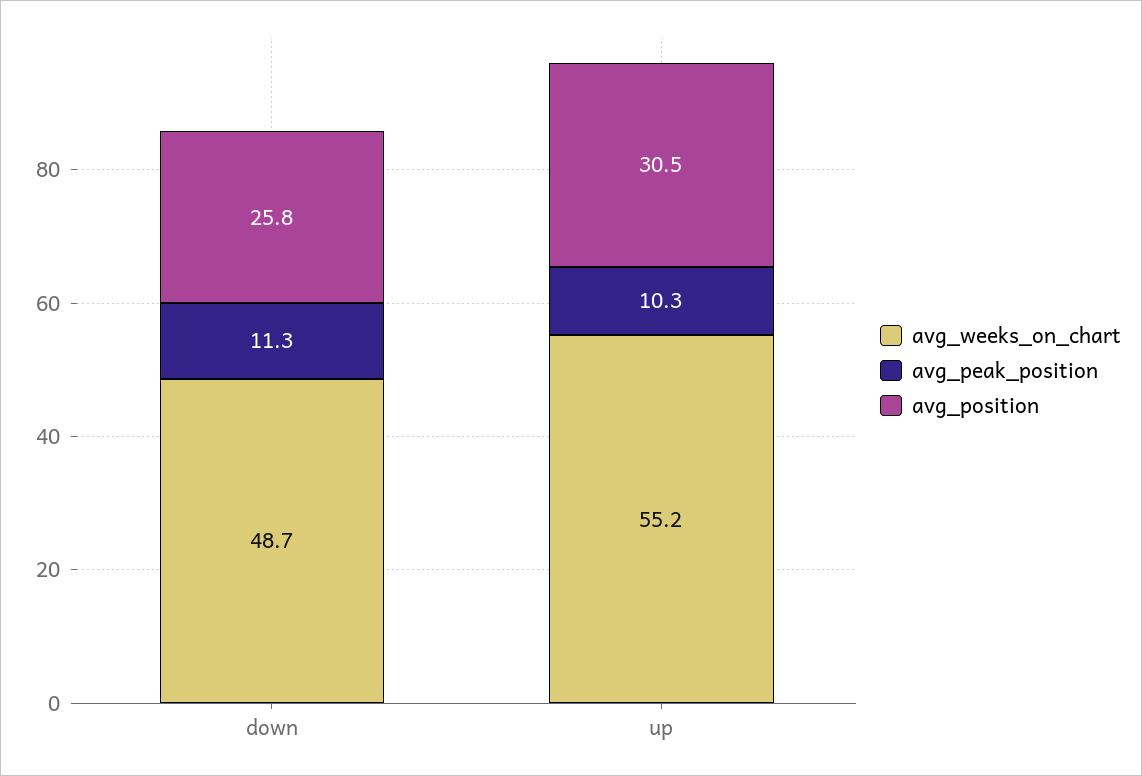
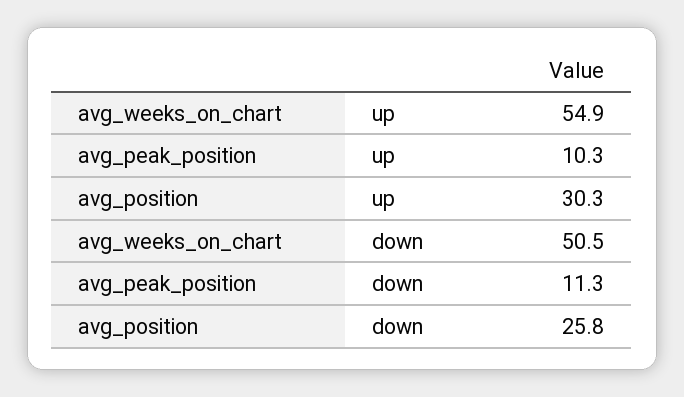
avg_weeks_on_chart, down: 48.7 -> 50.5
avg_weeks_on_chart, up: 55.2 -> 54.9
avg_position, up: 30.5 -> 30.3

